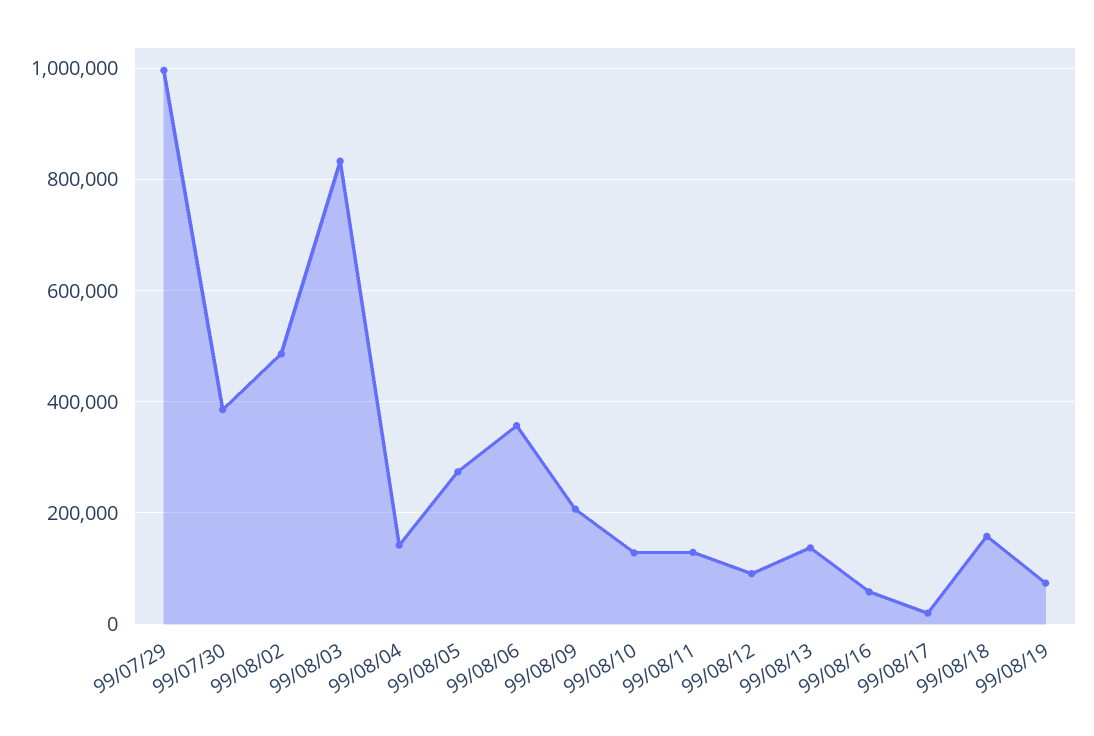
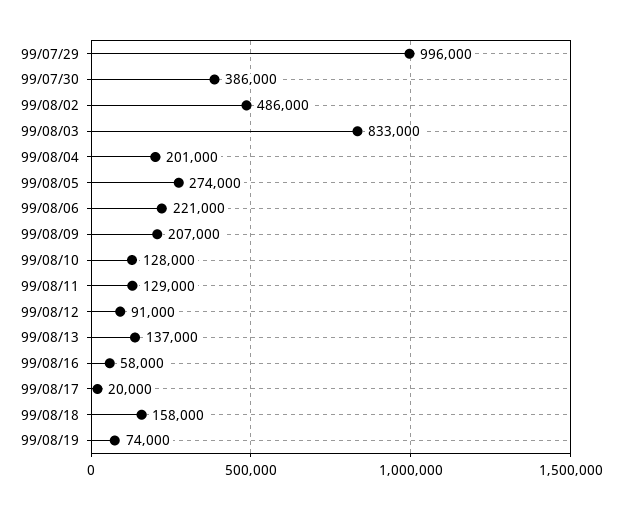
99/08/04: 140000 -> 201000
99/08/06: 360000 -> 221000

